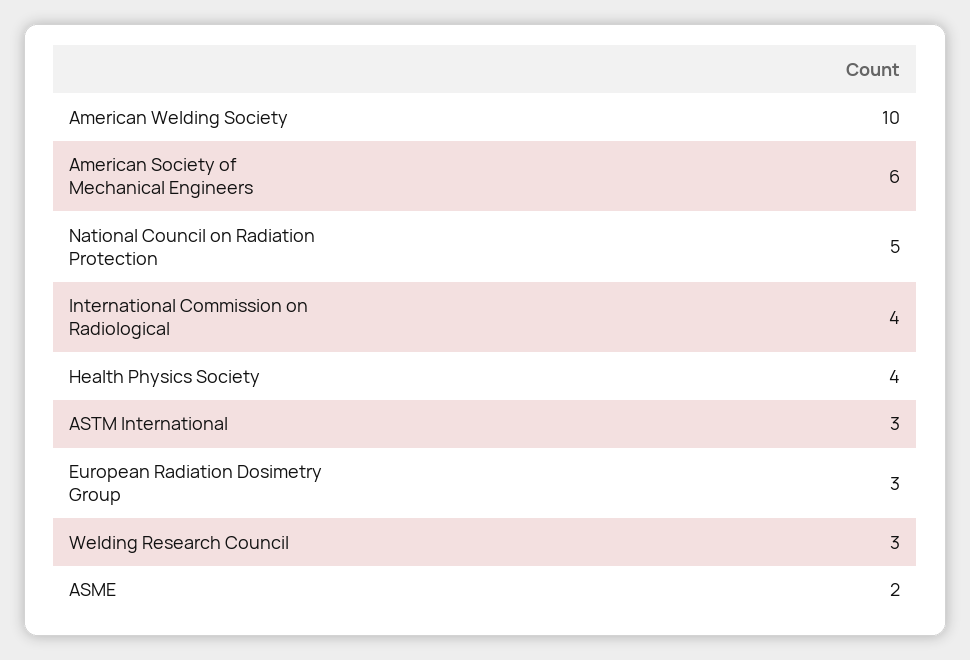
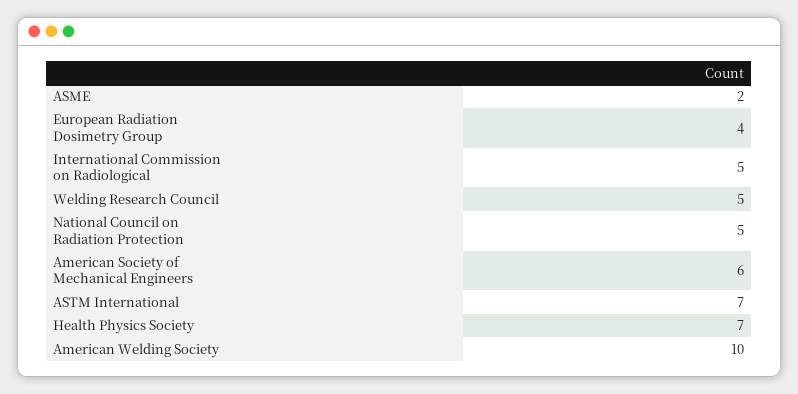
International Commission on Radiological: 4 -> 5
Health Physics Society: 4 -> 7
ASTM International: 3 -> 7
European Radiation Dosimetry Group: 3 -> 4
Welding Research Council: 3 -> 5

